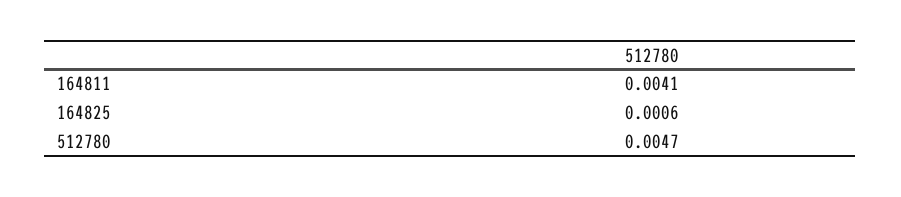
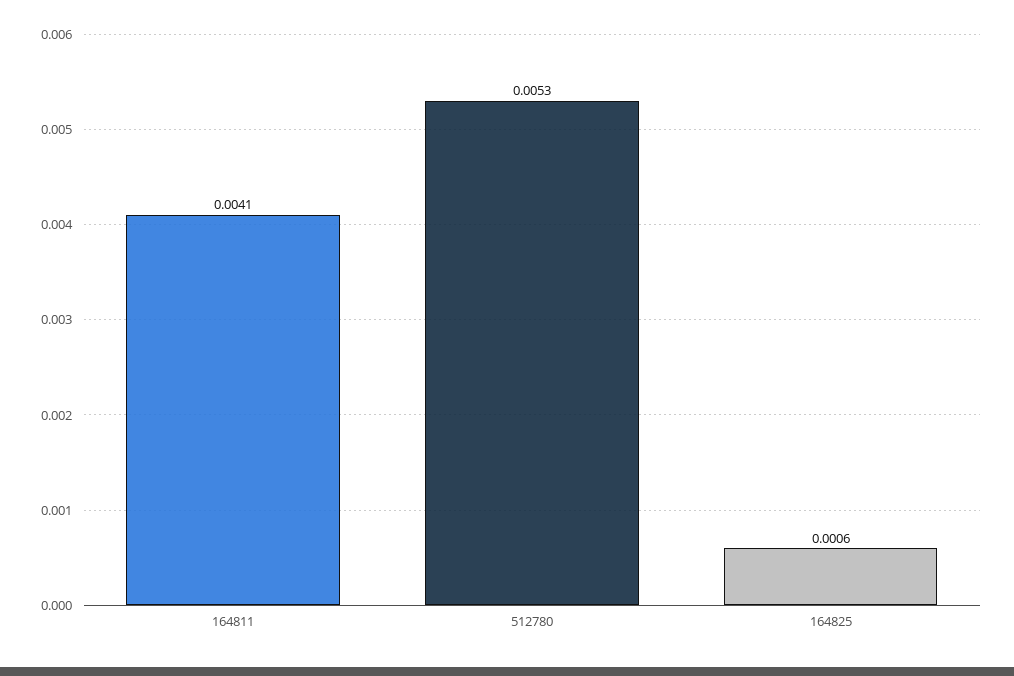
512780: 0.0047 -> 0.0053

